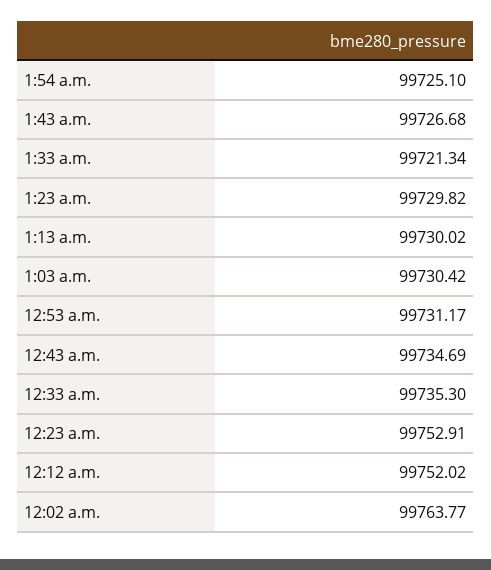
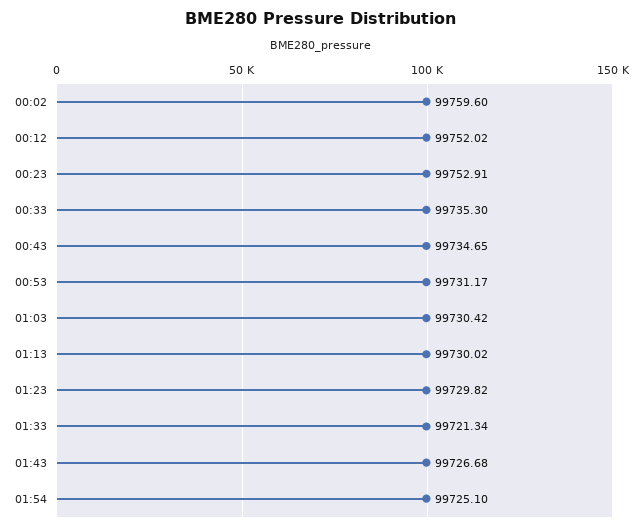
12:43 a.m.: 99734.69 -> 99734.65
12:02 a.m.: 99763.77 -> 99759.6

